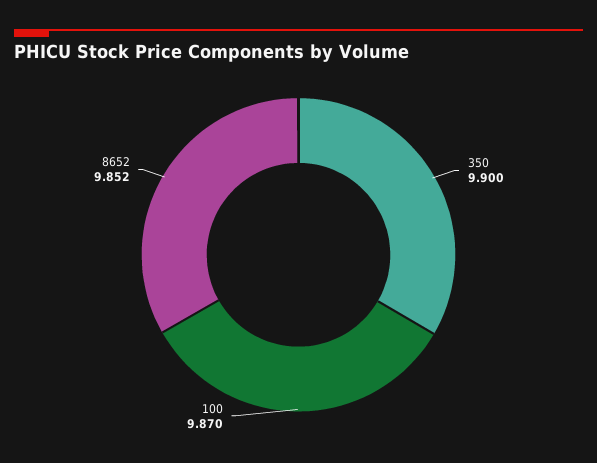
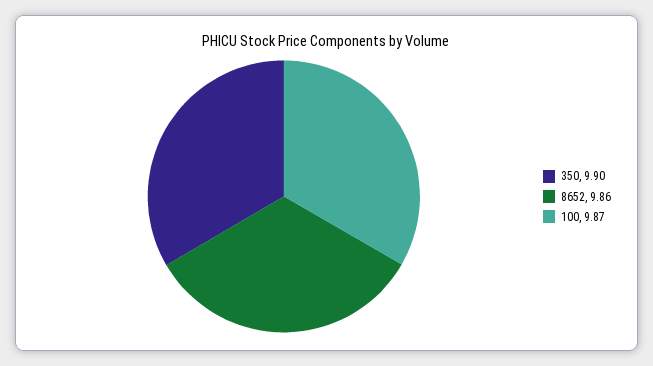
8652: 9.852 -> 9.86

